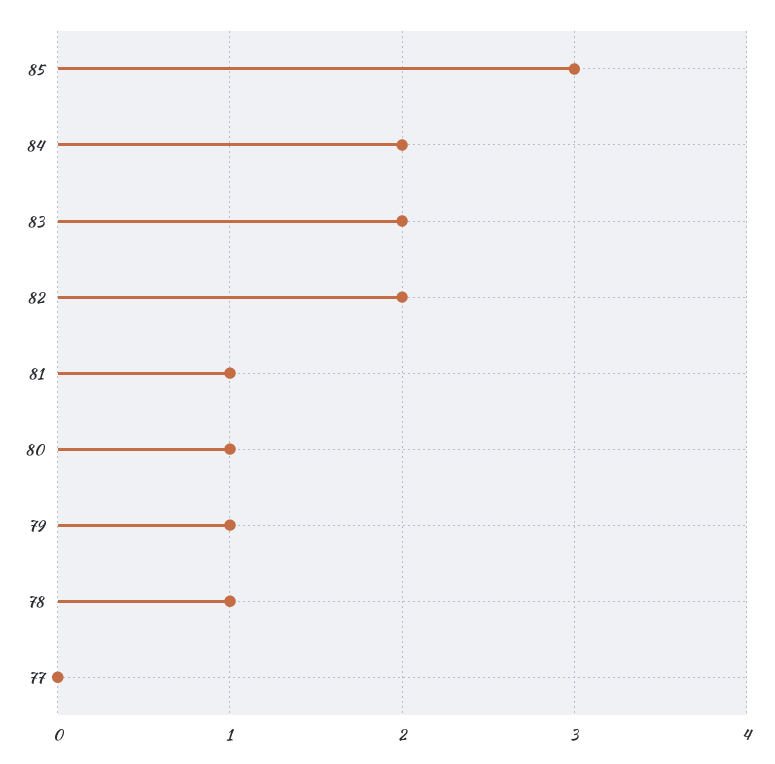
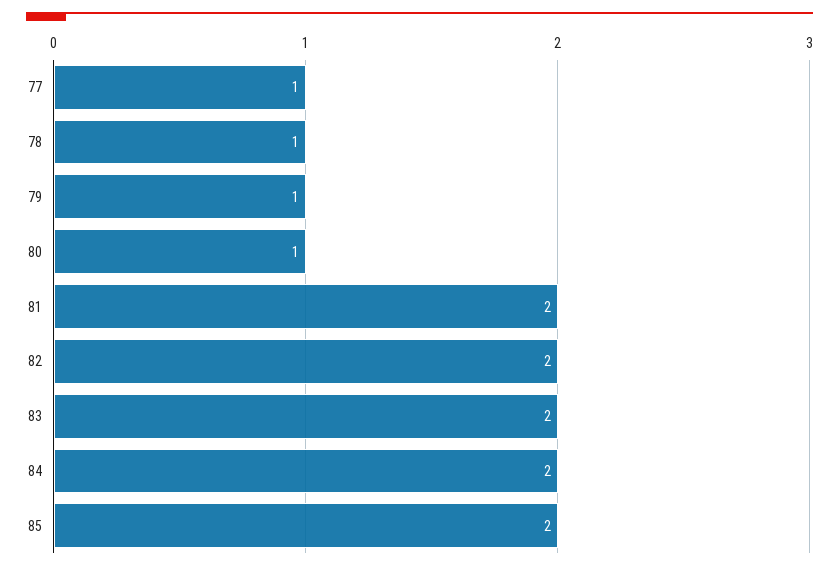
85: 3 -> 2
81: 1 -> 2
77: 0 -> 1

